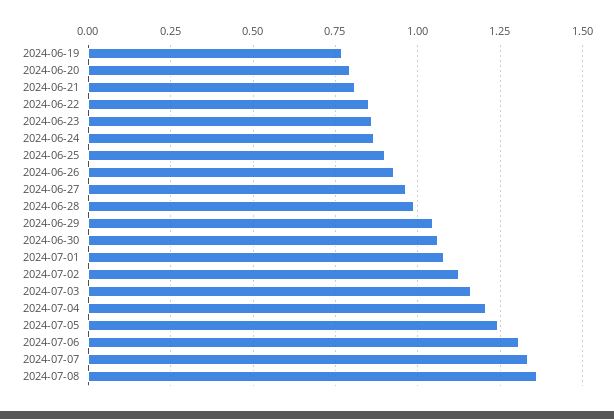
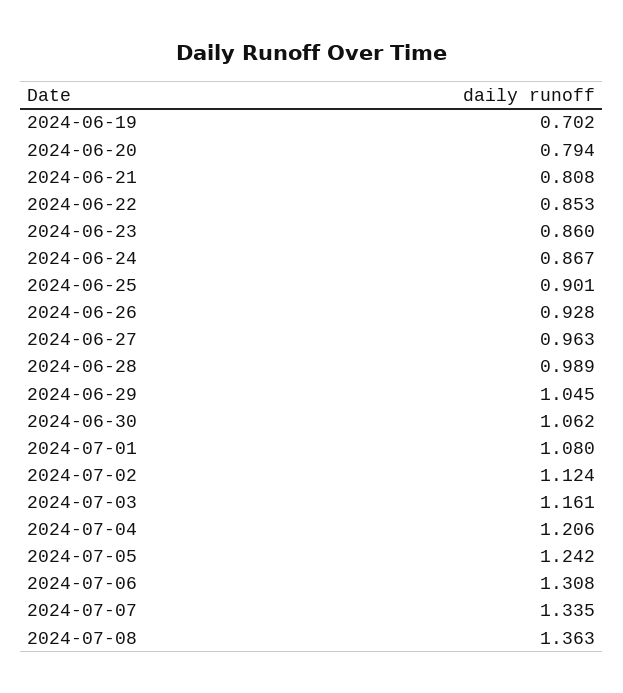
2024-06-19: 0.775 -> 0.702

